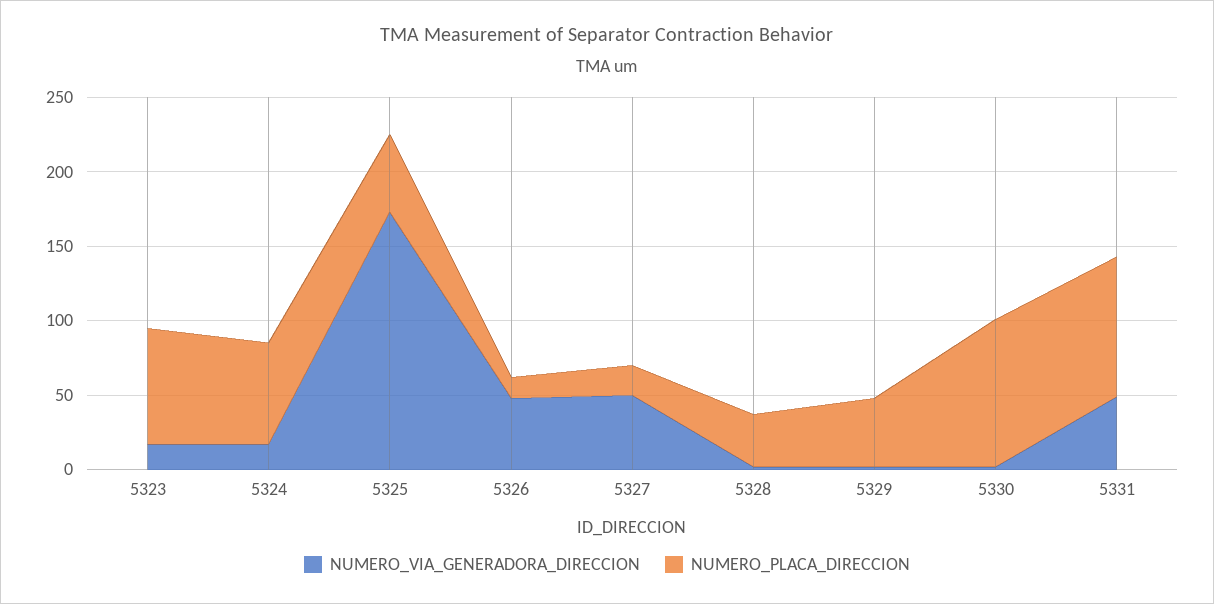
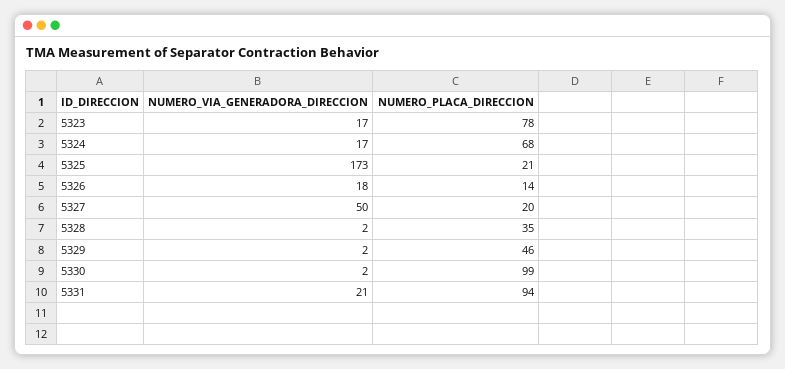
NUMERO_PLACA_DIRECCION, 5325: 50 -> 21
NUMERO_VIA_GENERADORA_DIRECCION, 5326: 50 -> 18
NUMERO_VIA_GENERADORA_DIRECCION, 5331: 50 -> 21

